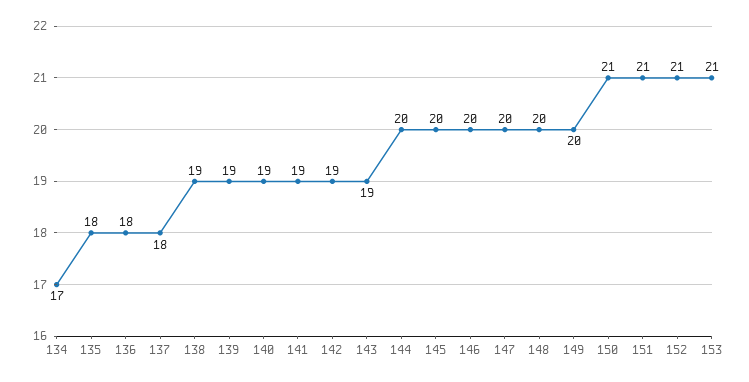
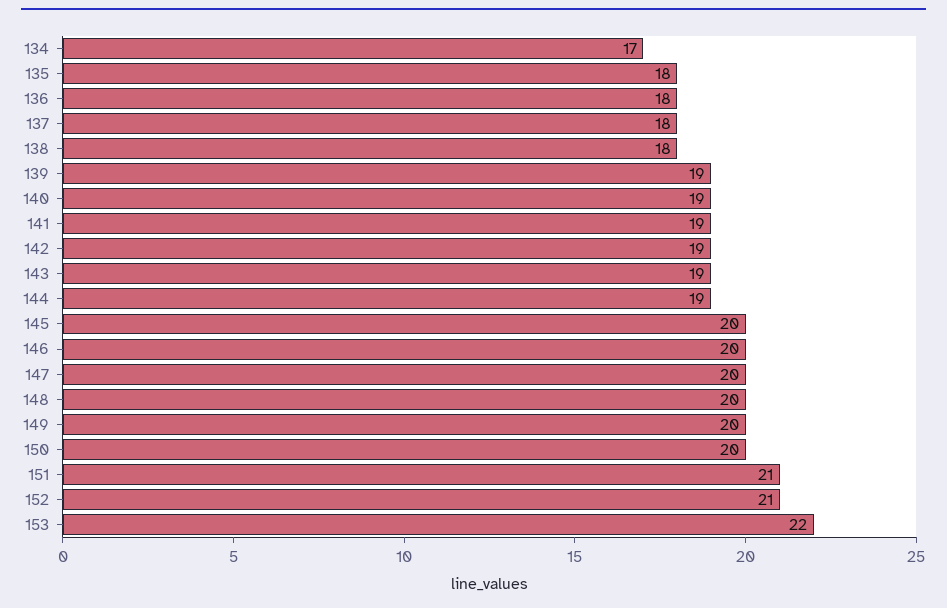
138: 19 -> 18
144: 20 -> 19
150: 21 -> 20
153: 21 -> 22

